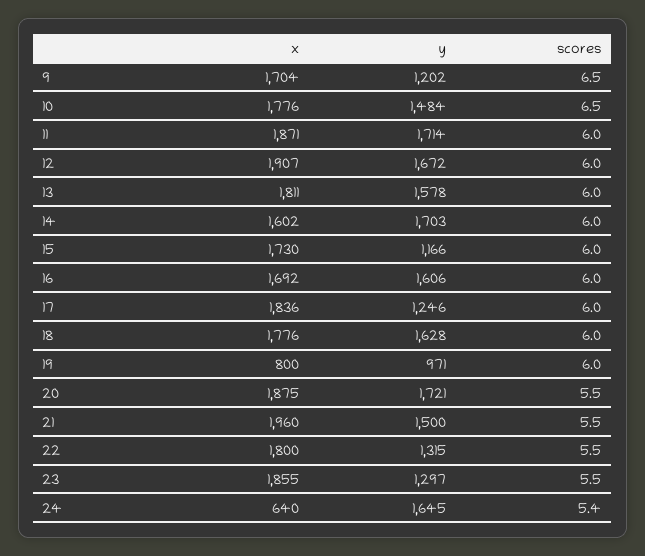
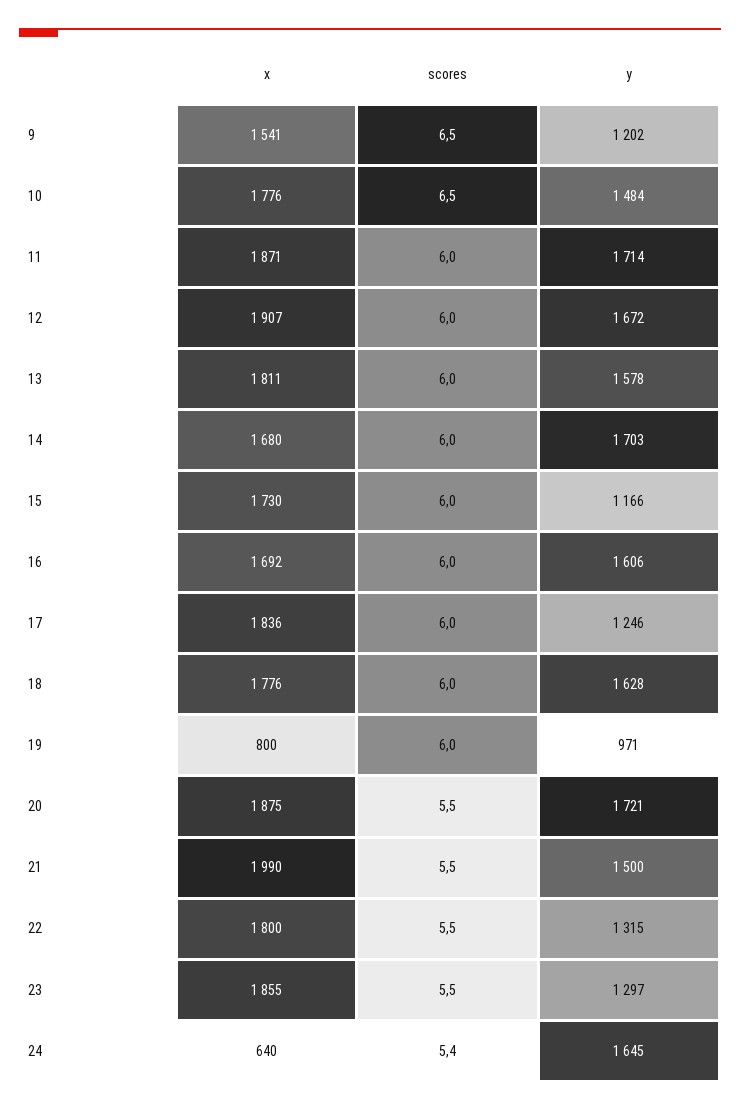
x, 9: 1704 -> 1541
x, 14: 1602 -> 1680
x, 21: 1960 -> 1990

